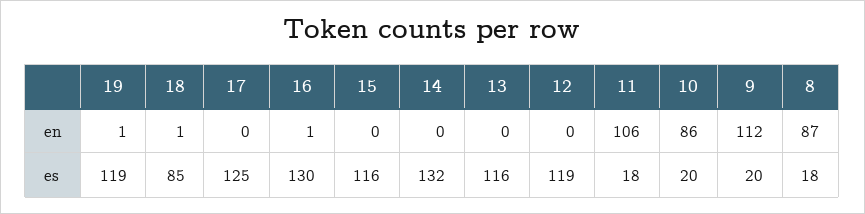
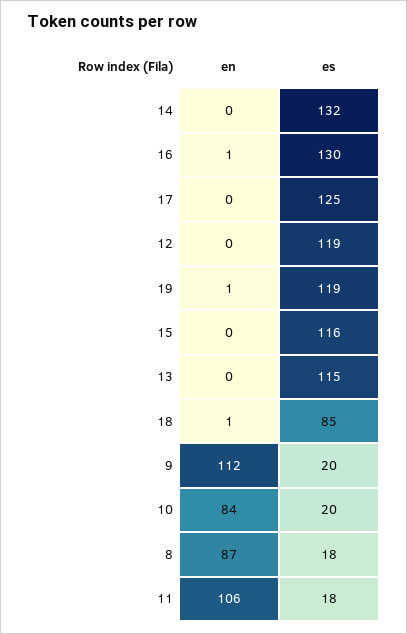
10, en: 86 -> 84
13, es: 116 -> 115

